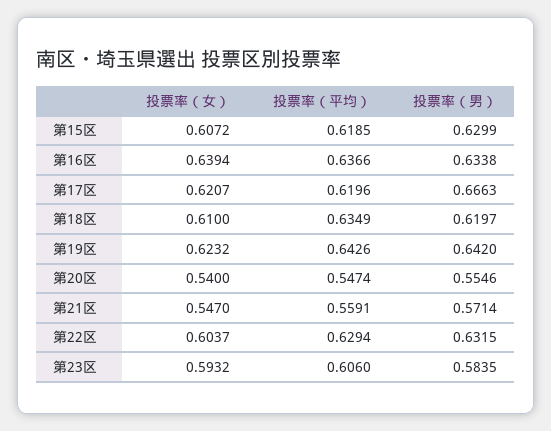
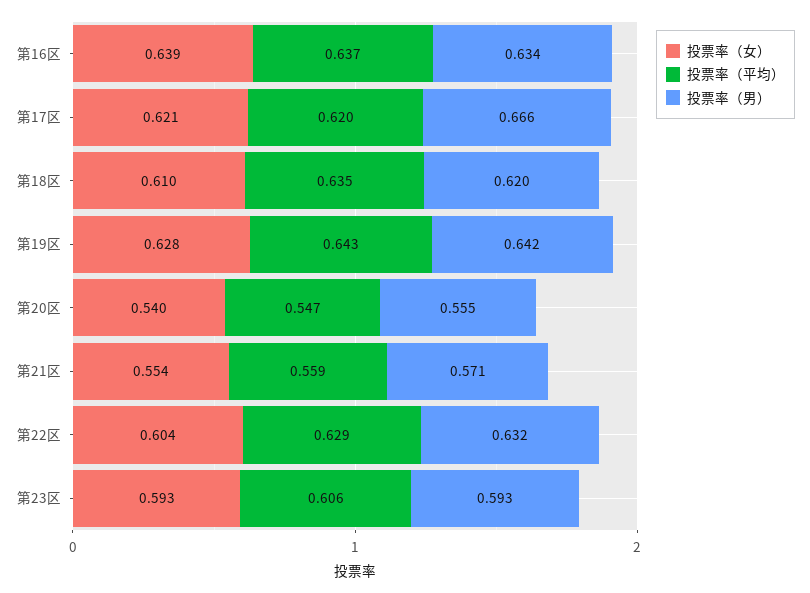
投票率（女）, 第15区: 0.6072 -> none
投票率（平均）, 第15区: 0.6185 -> none
投票率（男）, 第15区: 0.6299 -> none
投票率（女）, 第19区: 0.6232 -> 0.628
投票率（女）, 第21区: 0.547 -> 0.554
投票率（男）, 第23区: 0.5835 -> 0.593

